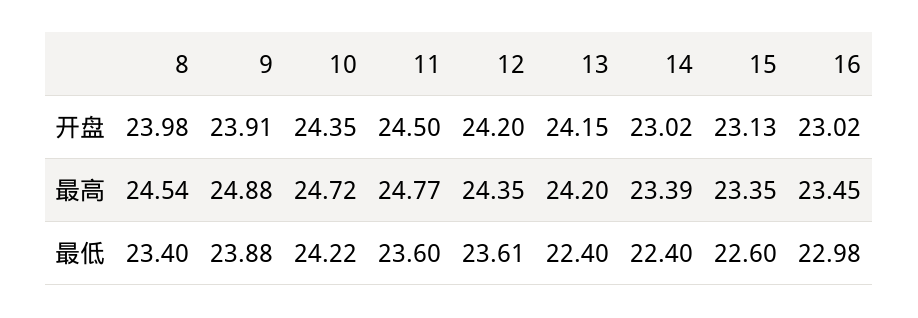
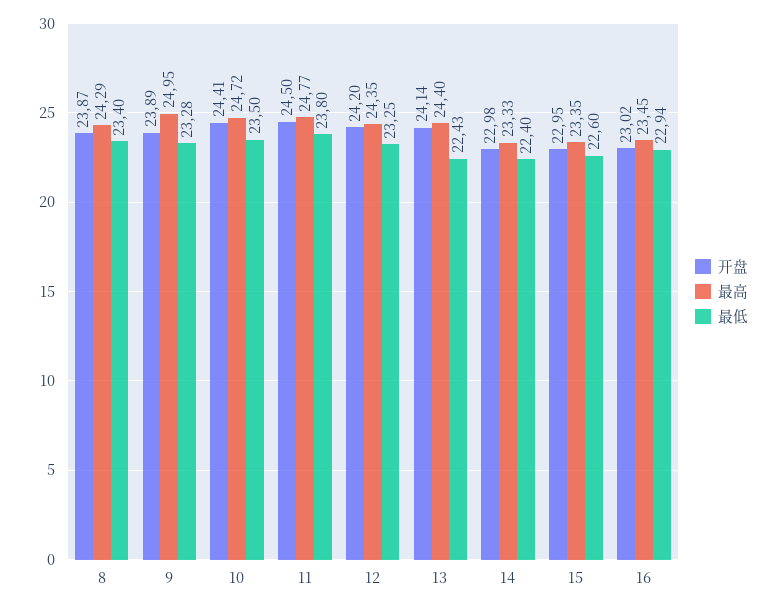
开盘, 8: 23.98 -> 23.87
开盘, 9: 23.91 -> 23.89
开盘, 10: 24.35 -> 24.41
开盘, 13: 24.15 -> 24.14
开盘, 14: 23.02 -> 22.98
开盘, 15: 23.13 -> 22.95
最高, 8: 24.54 -> 24.29
最高, 9: 24.88 -> 24.95
最高, 13: 24.2 -> 24.4
最高, 14: 23.39 -> 23.33
最低, 9: 23.88 -> 23.28
最低, 10: 24.22 -> 23.5
最低, 11: 23.6 -> 23.8
最低, 12: 23.61 -> 23.25
最低, 13: 22.4 -> 22.43
最低, 16: 22.98 -> 22.94

